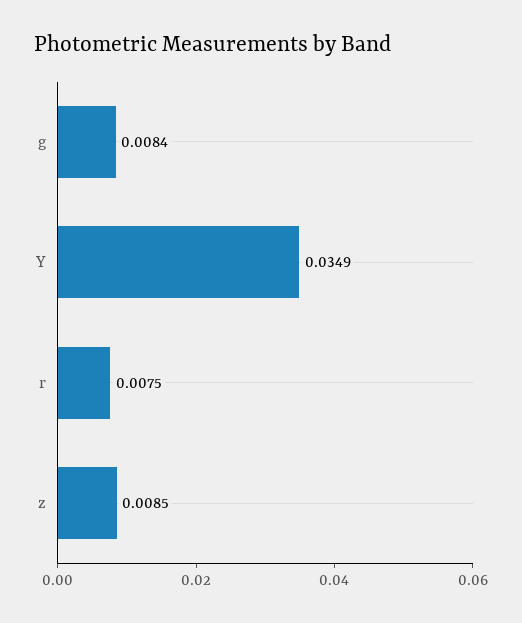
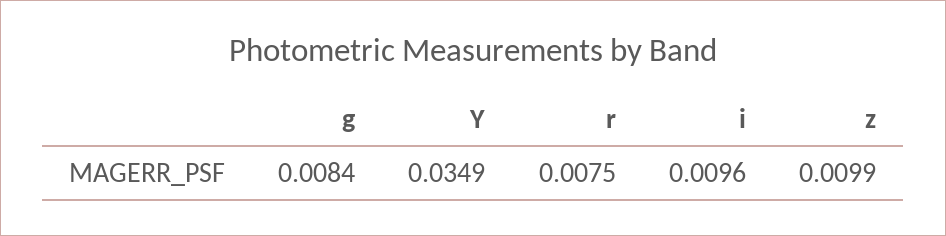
z: 0.0085 -> 0.0099
i: none -> 0.0096

